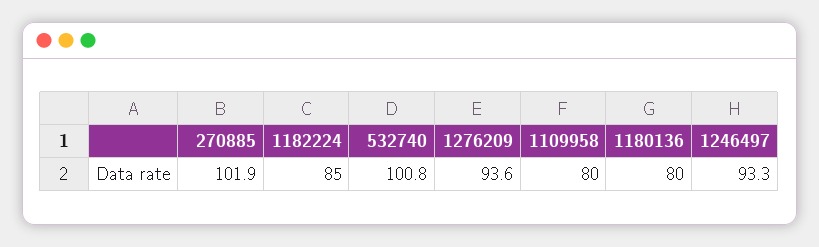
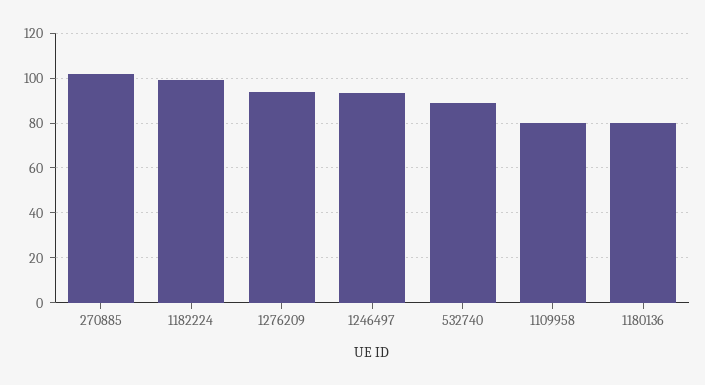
1182224: 85 -> 100
532740: 100.8 -> 90

